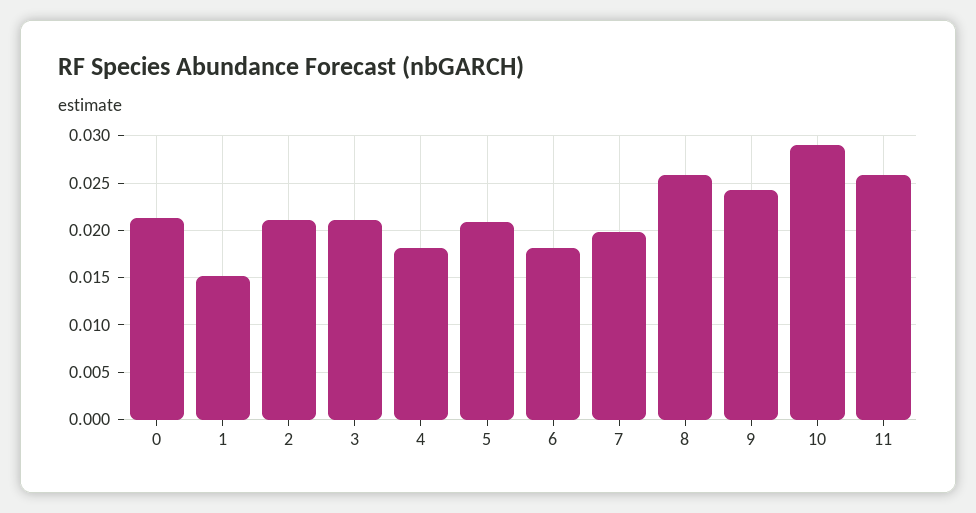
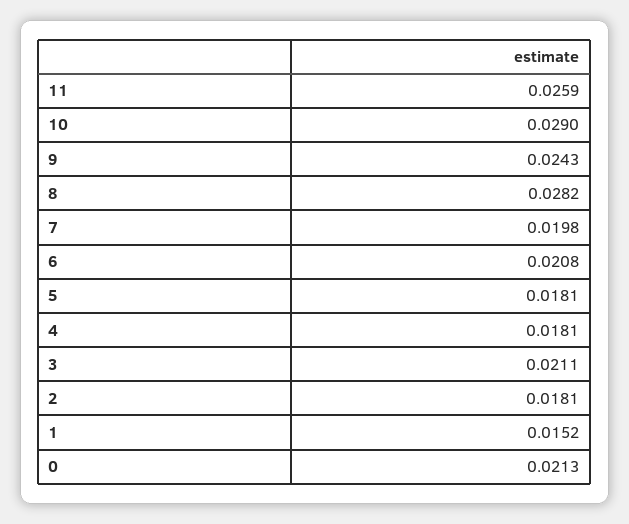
2: 0.021 -> 0.0181
5: 0.021 -> 0.0181
6: 0.018 -> 0.0208
8: 0.026 -> 0.0282

